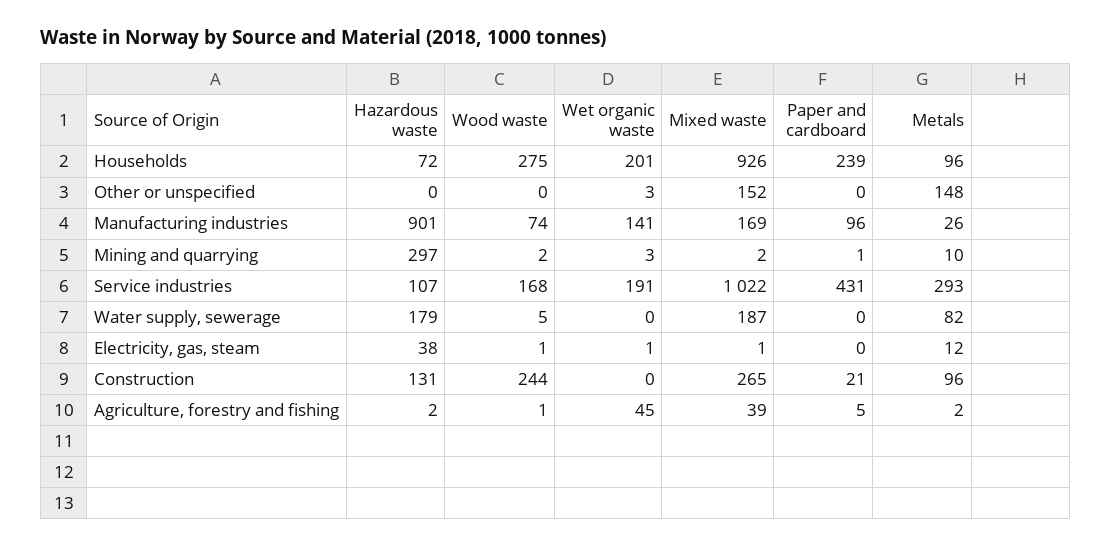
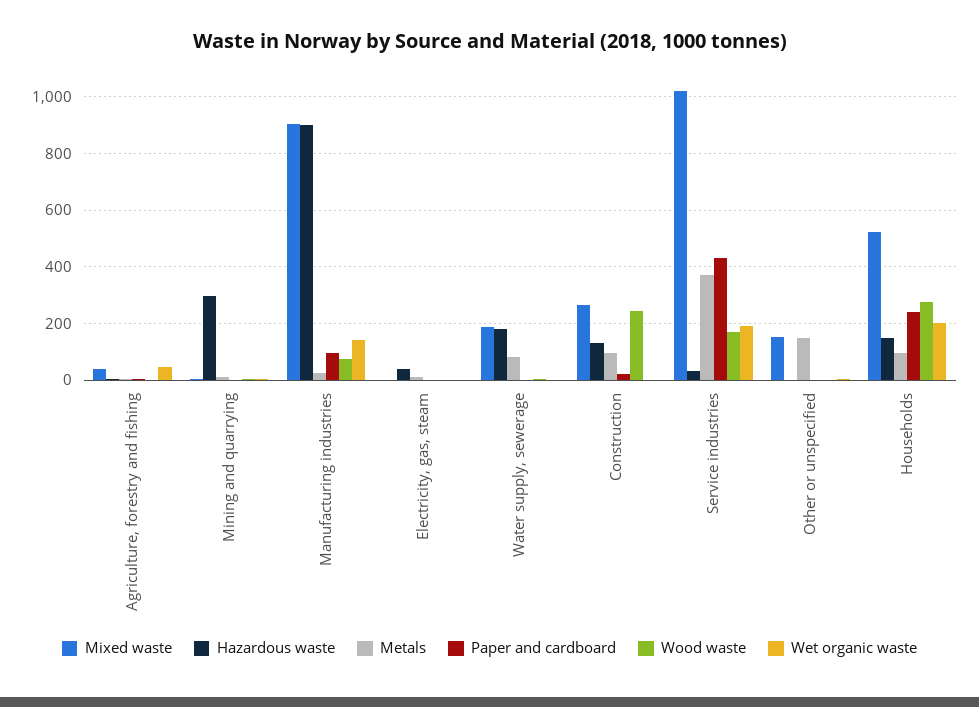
Hazardous waste, Households: 72 -> 150
Mixed waste, Households: 926 -> 525
Mixed waste, Manufacturing industries: 169 -> 900
Hazardous waste, Service industries: 107 -> 25
Metals, Service industries: 293 -> 375

